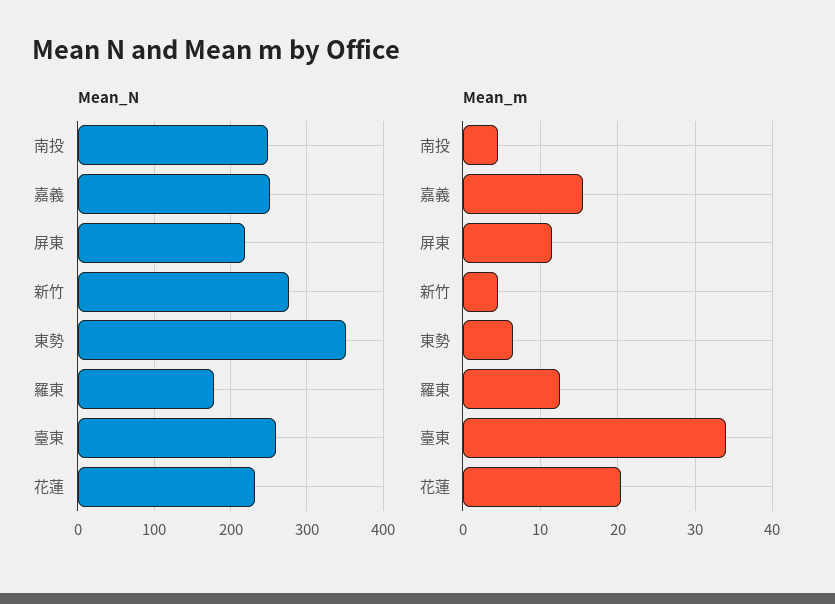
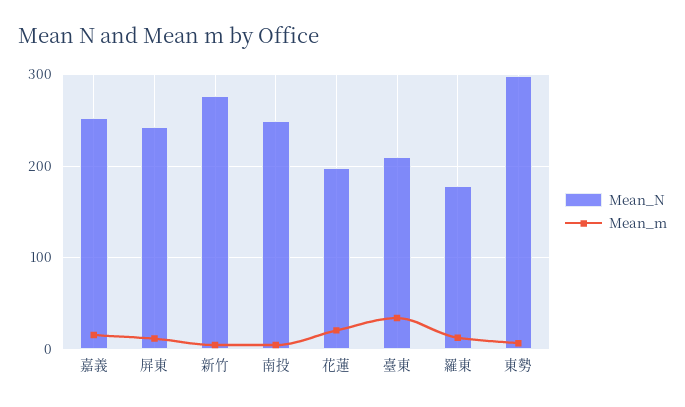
Mean_N, 屏東: 220 -> 240
Mean_N, 東勢: 350 -> 300
Mean_N, 臺東: 260 -> 210
Mean_N, 花蓮: 230 -> 200

